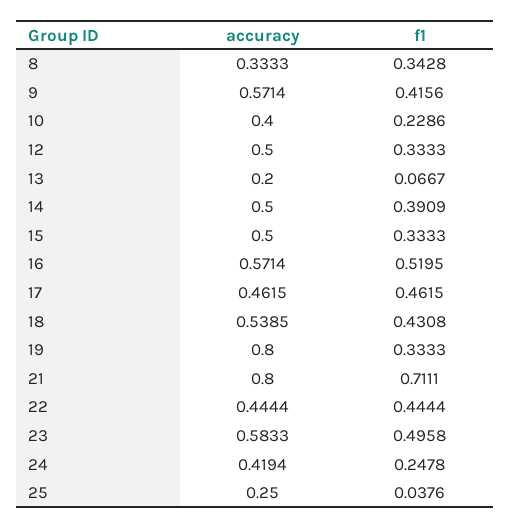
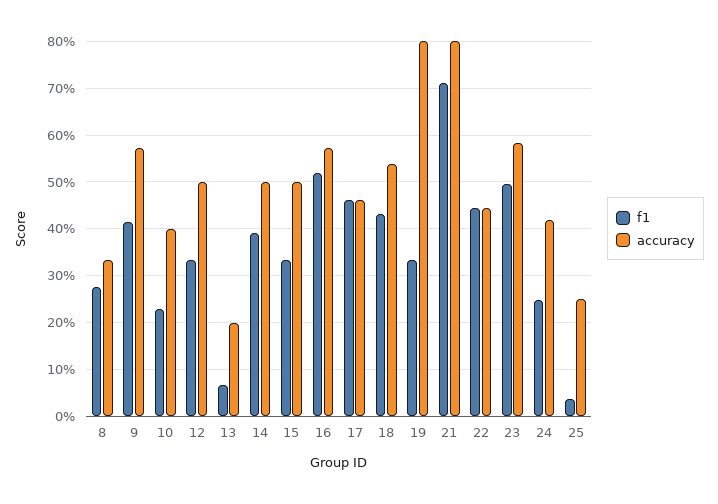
f1, 8: 0.3428 -> 0.28

